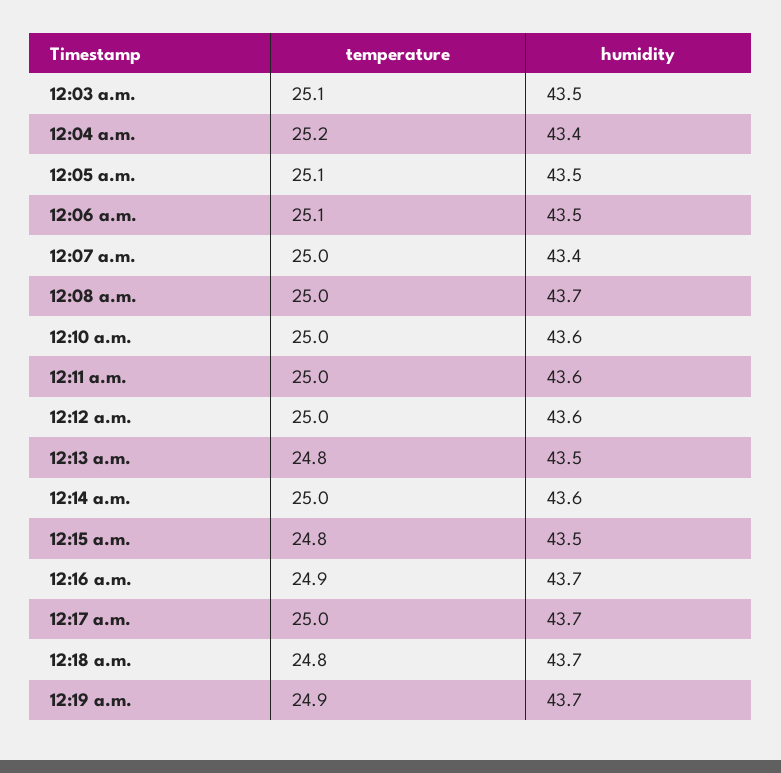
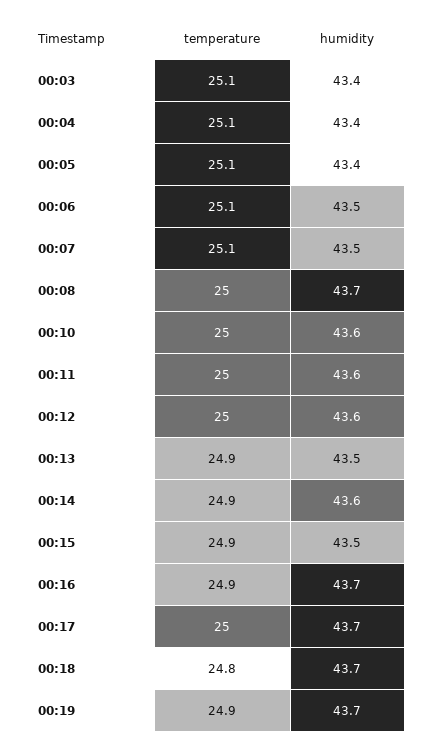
humidity, 12:03 a.m.: 43.5 -> 43.4
temperature, 12:04 a.m.: 25.2 -> 25.1
humidity, 12:05 a.m.: 43.5 -> 43.4
temperature, 12:07 a.m.: 25 -> 25.1
humidity, 12:07 a.m.: 43.4 -> 43.5
temperature, 12:13 a.m.: 24.8 -> 24.9
temperature, 12:14 a.m.: 25 -> 24.9
temperature, 12:15 a.m.: 24.8 -> 24.9

